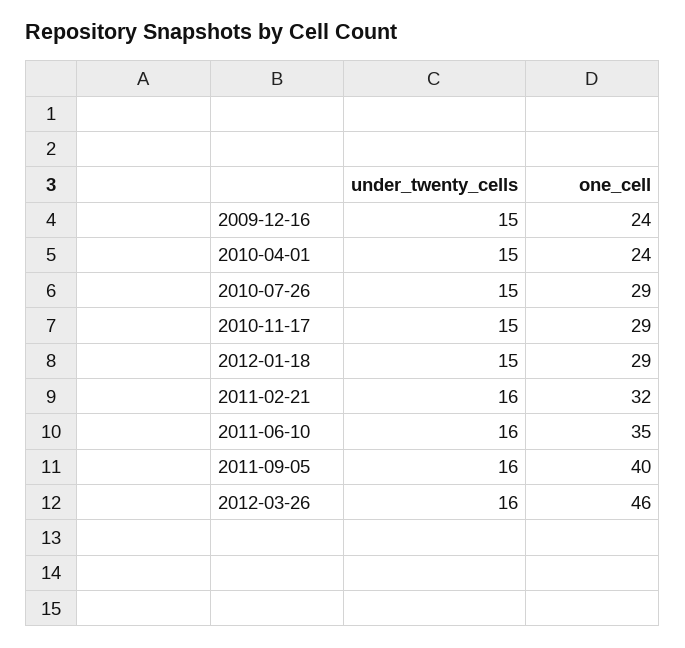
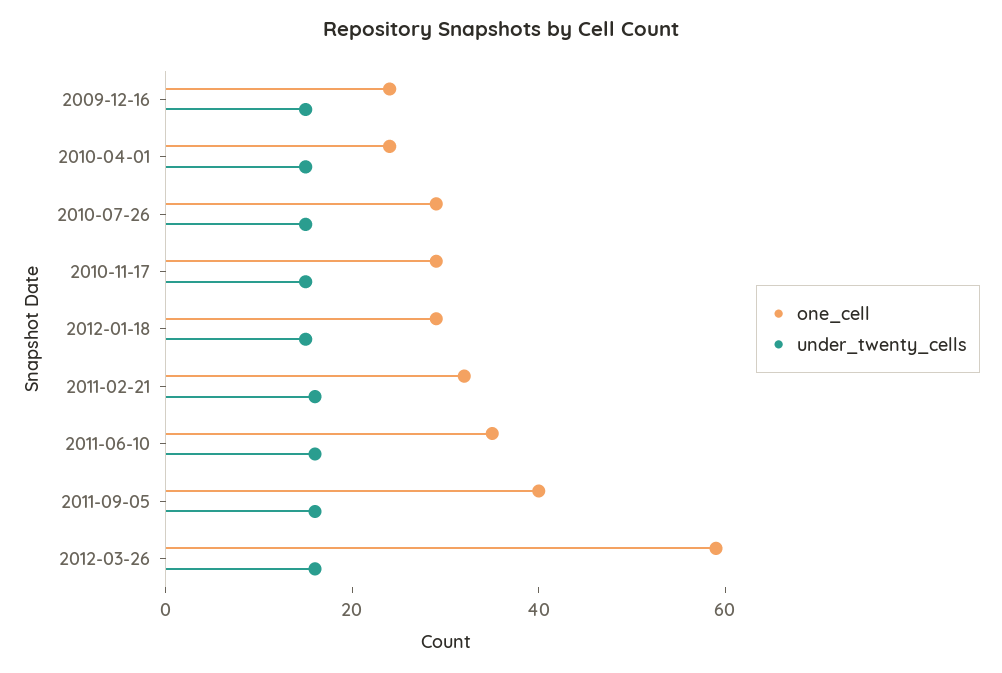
one_cell, 2012-03-26: 46 -> 60

